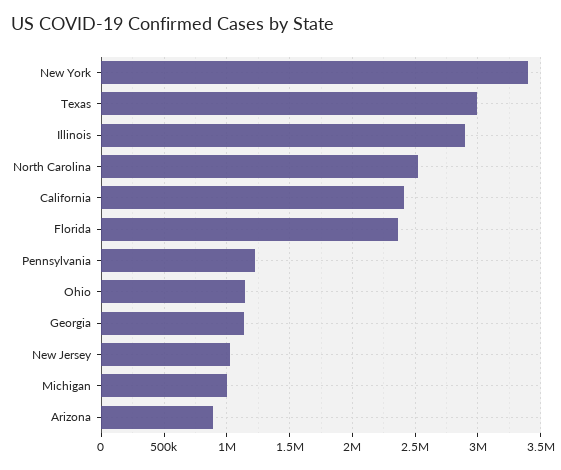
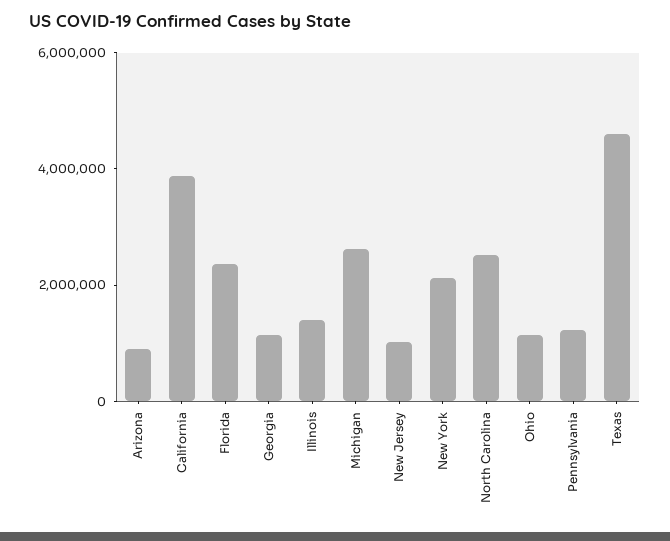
New York: 3400000 -> 2000000
Texas: 3000000 -> 4500000
Illinois: 2900000 -> 1500000
California: 2400000 -> 4000000
Michigan: 1000000 -> 2500000

